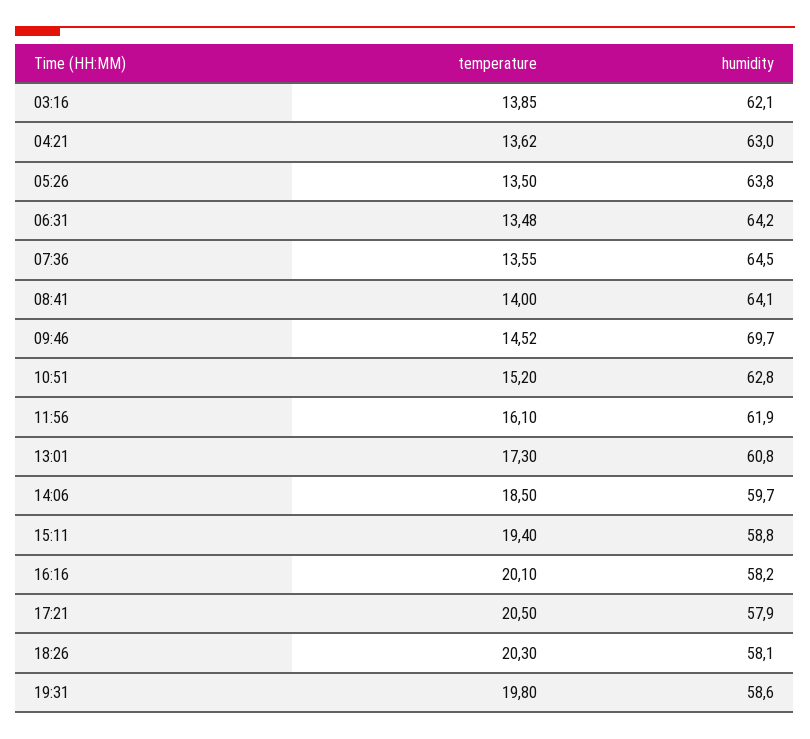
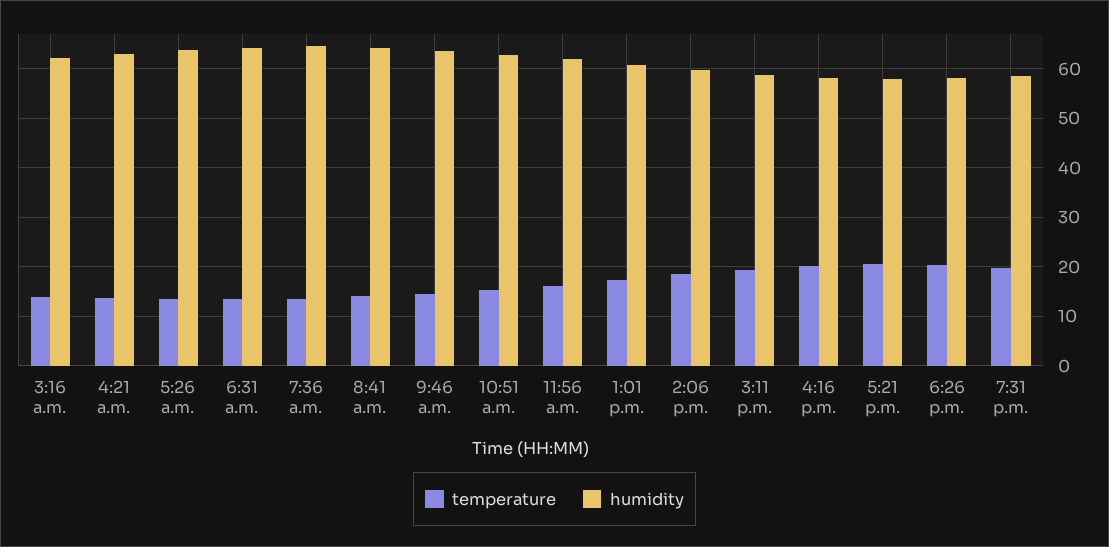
humidity, 09:46: 69.7 -> 64

